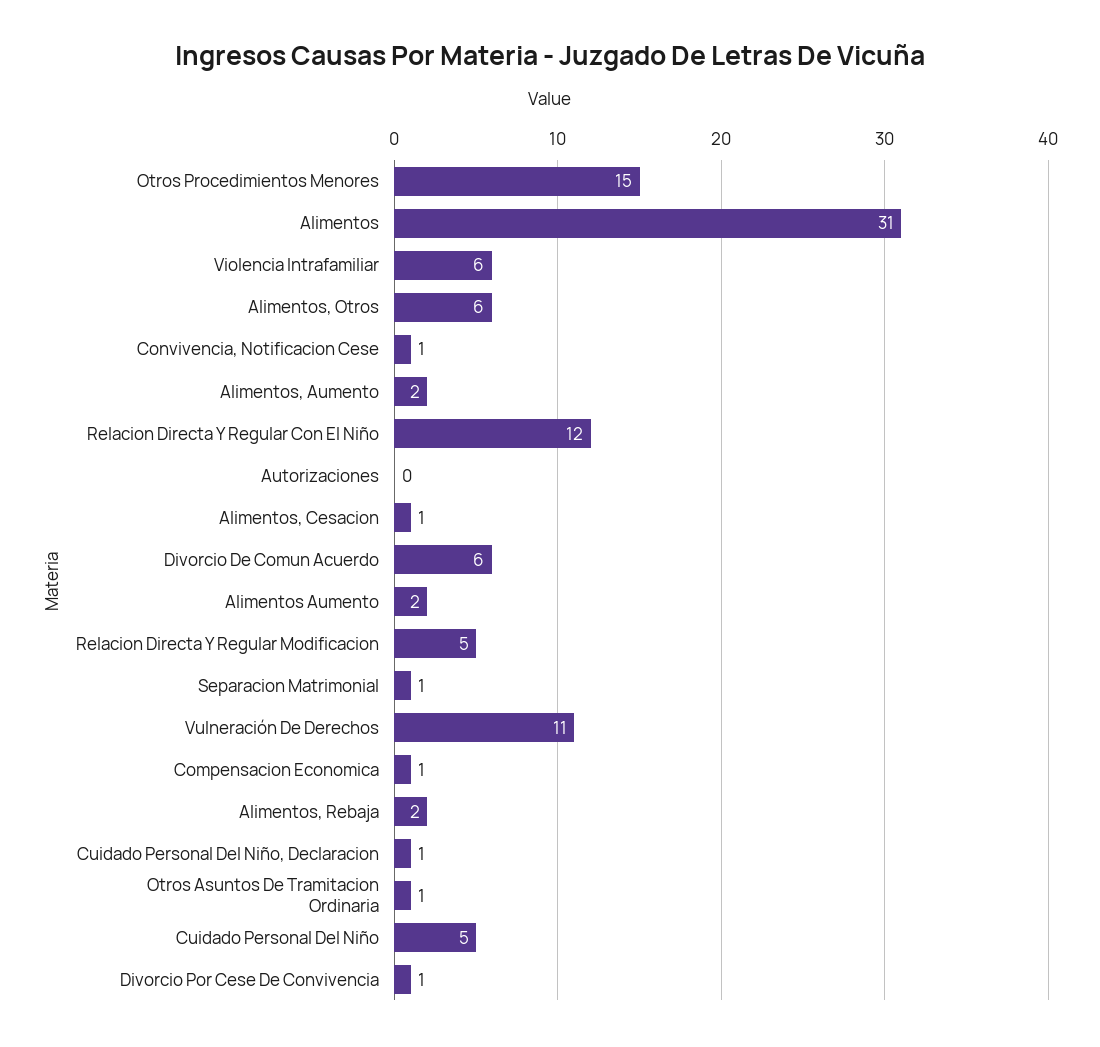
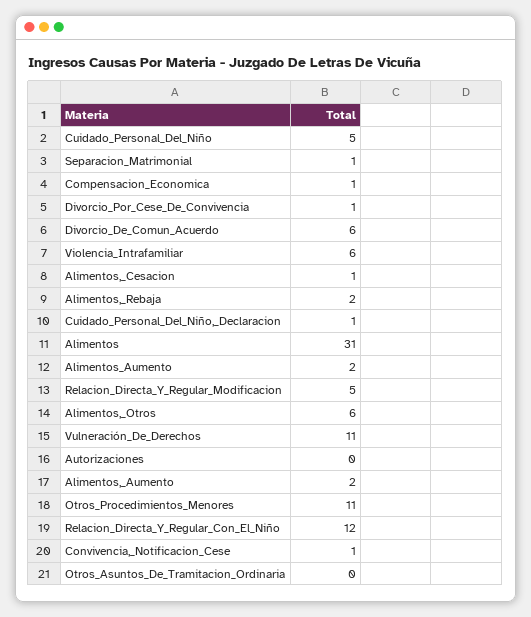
Otros Procedimientos Menores: 15 -> 11
Otros Asuntos De Tramitacion Ordinaria: 1 -> 0

